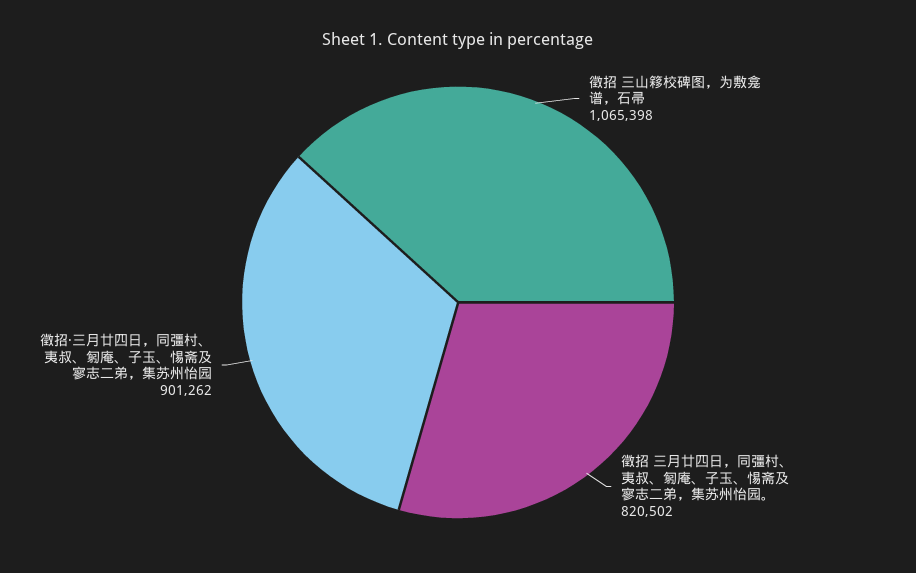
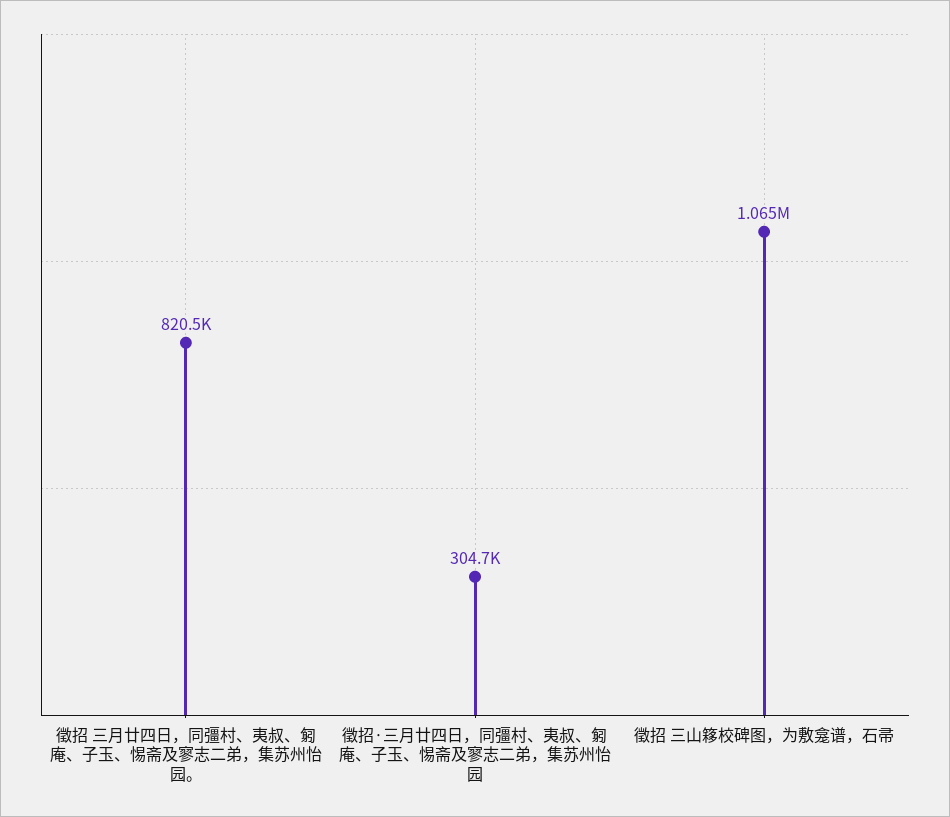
徵招·三月廿四日，同彊村、夷叔、匑庵、子玉、惕斋及寥志二弟，集苏州怡园: 901262 -> 304700

